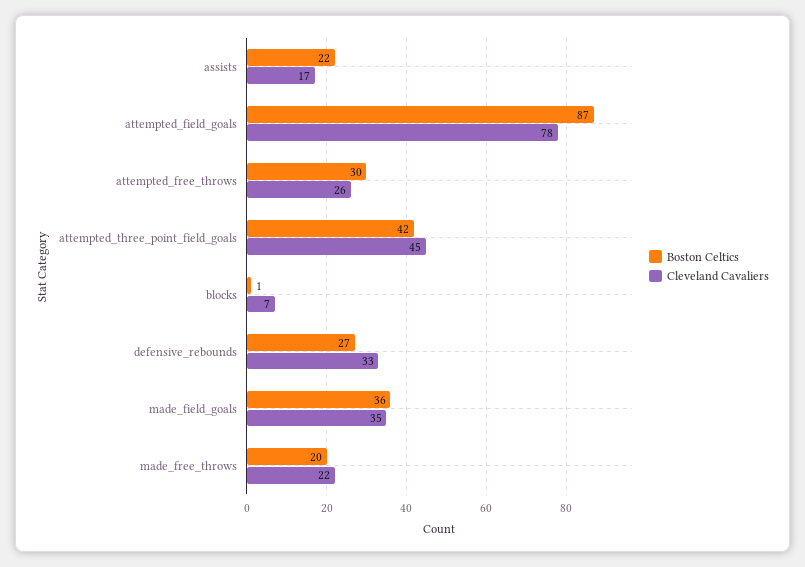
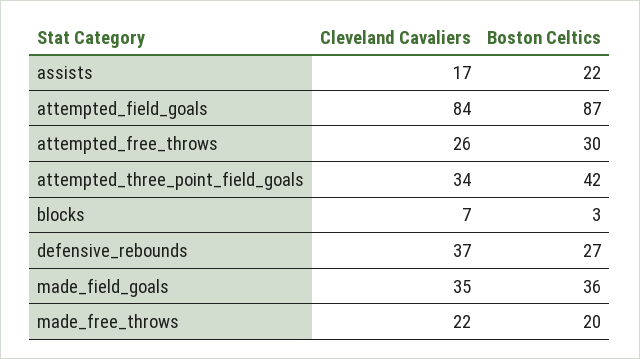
Cleveland Cavaliers, attempted_field_goals: 78 -> 84
Cleveland Cavaliers, attempted_three_point_field_goals: 45 -> 34
Boston Celtics, blocks: 1 -> 3
Cleveland Cavaliers, defensive_rebounds: 33 -> 37

